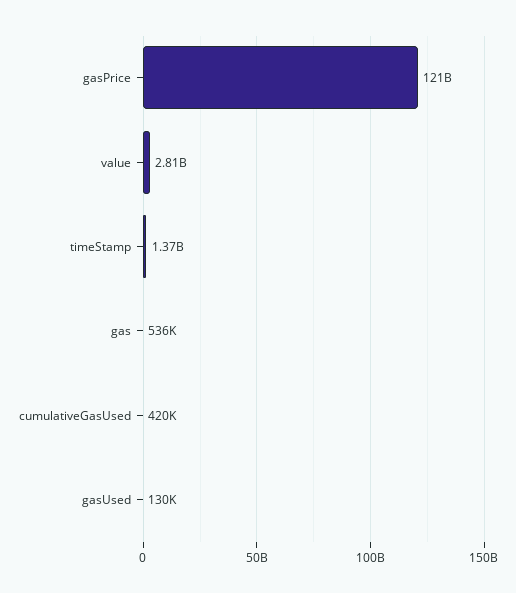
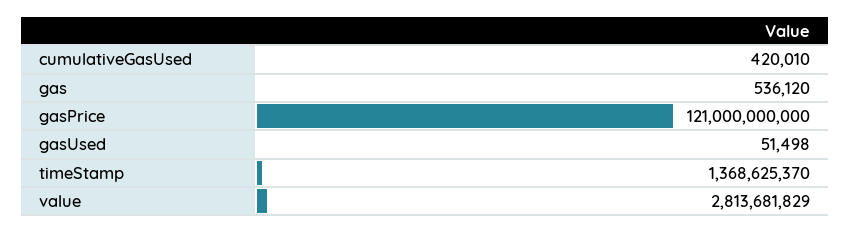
gasUsed: 130000 -> 51498

